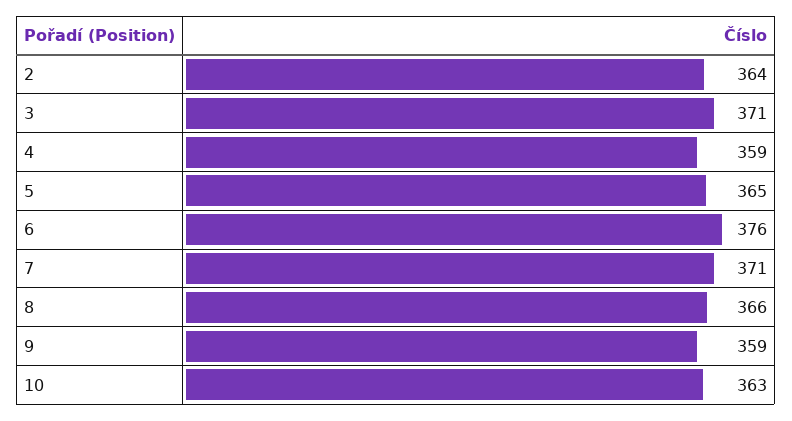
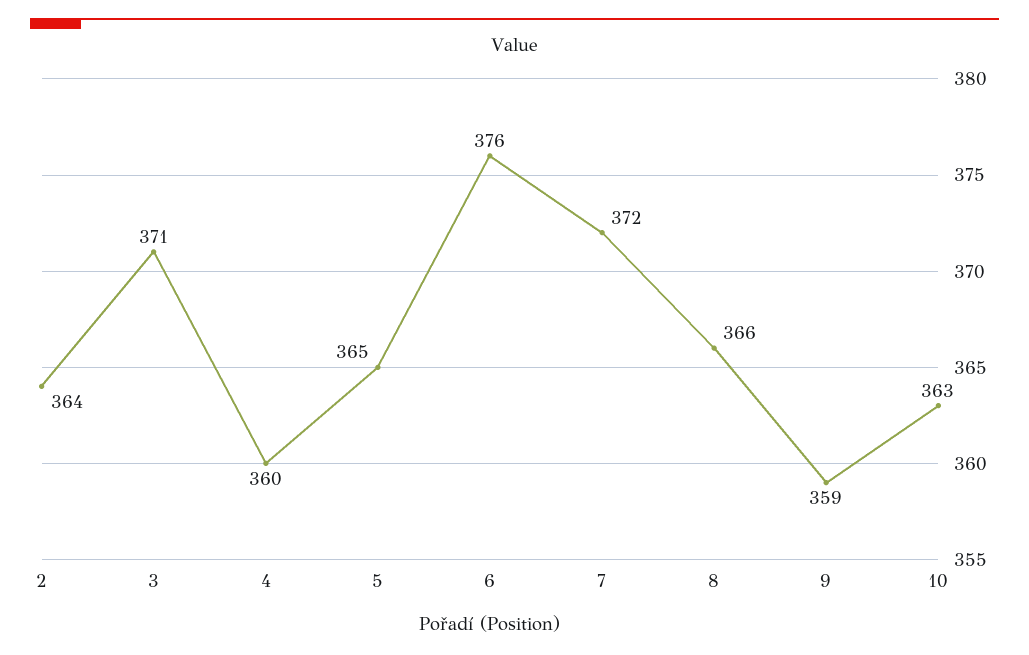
4: 359 -> 360
7: 371 -> 372

